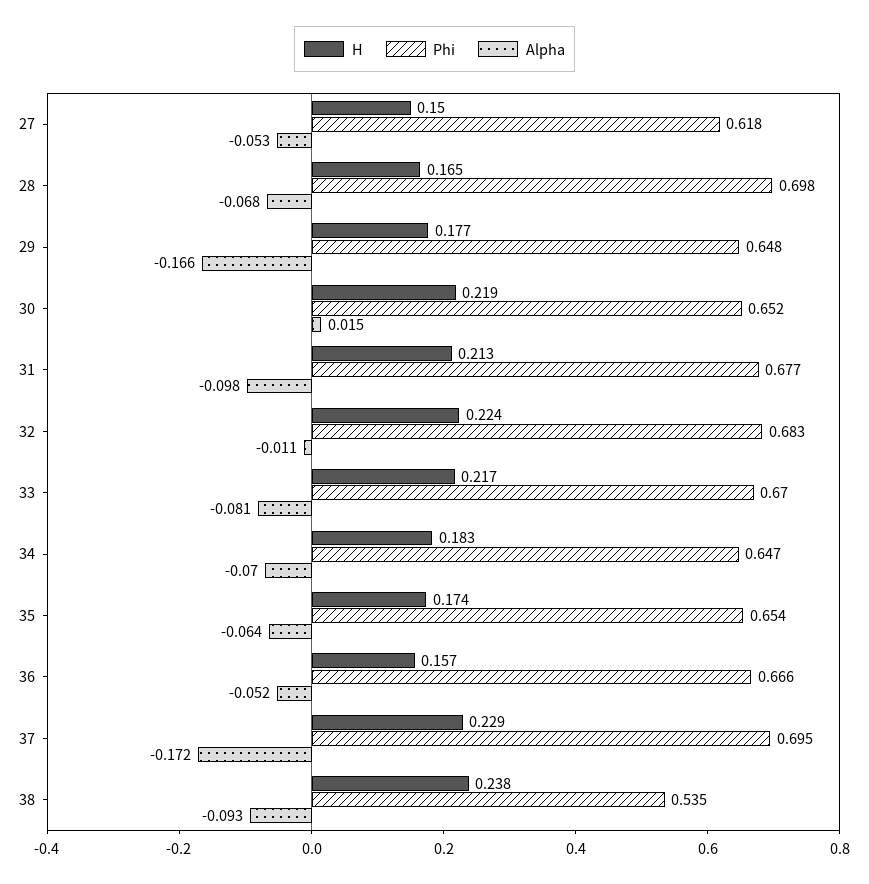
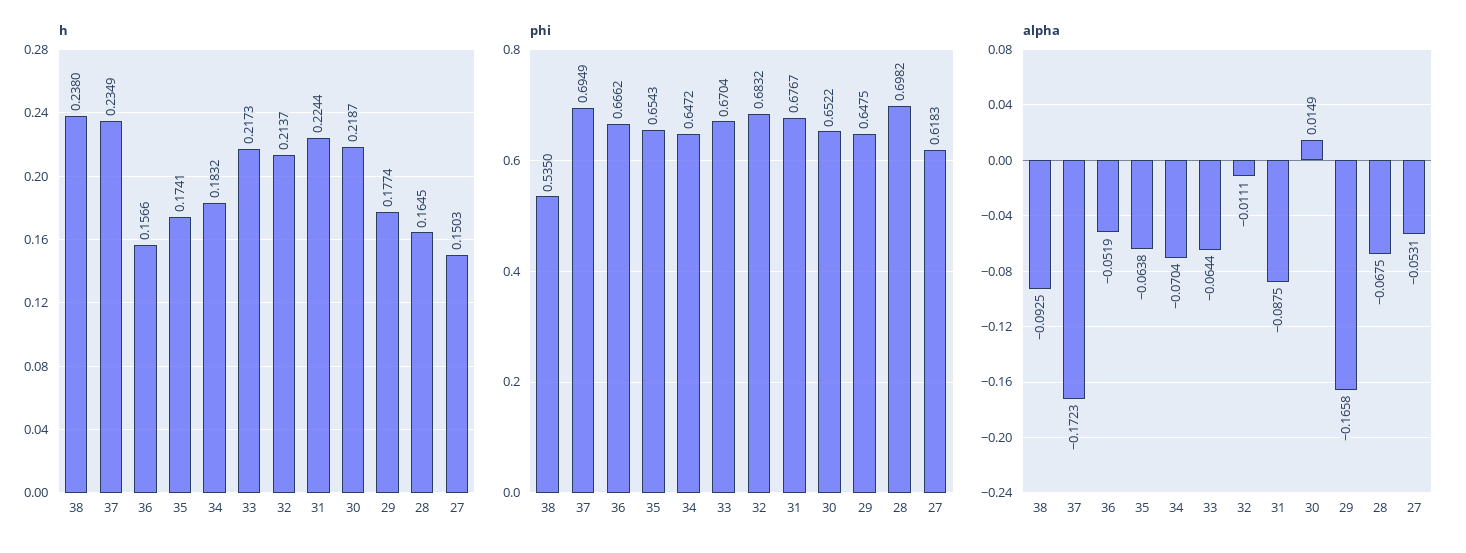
H, 31: 0.213 -> 0.2244
Alpha, 31: -0.098 -> -0.0875
H, 32: 0.224 -> 0.2137
Alpha, 33: -0.081 -> -0.0644
H, 37: 0.229 -> 0.2349

